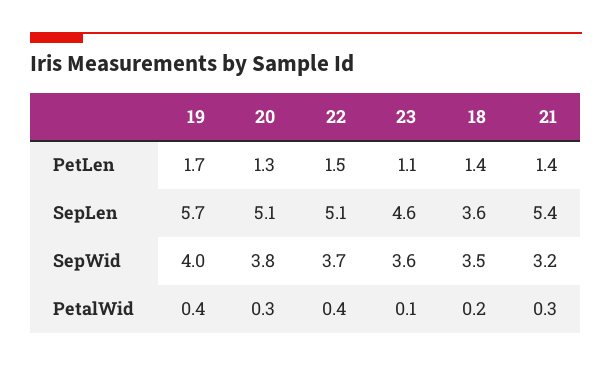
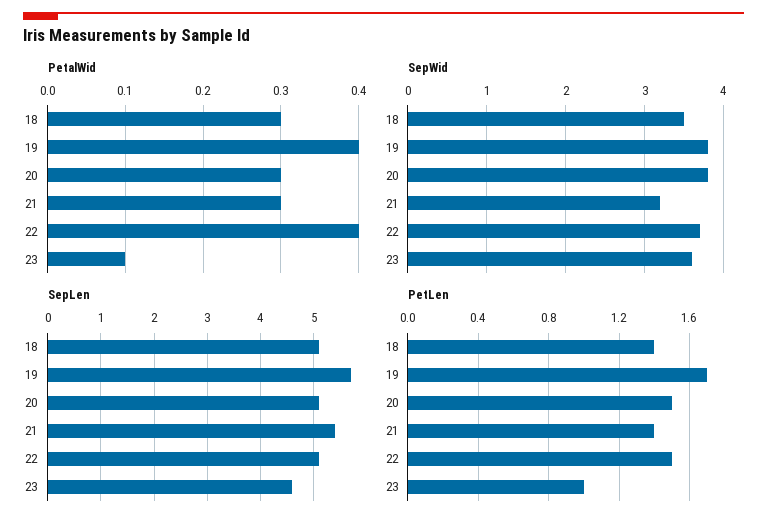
PetLen, 20: 1.3 -> 1.5
PetLen, 23: 1.1 -> 1
SepLen, 18: 3.6 -> 5
SepWid, 19: 4 -> 3.8
PetalWid, 18: 0.2 -> 0.3

